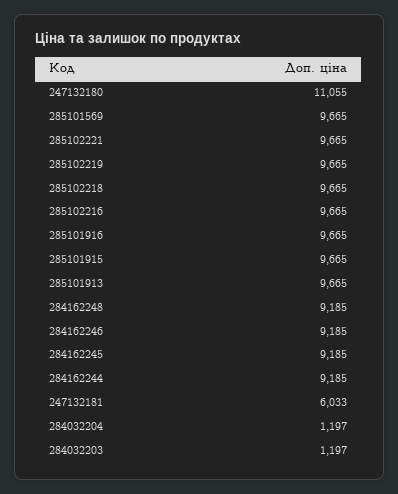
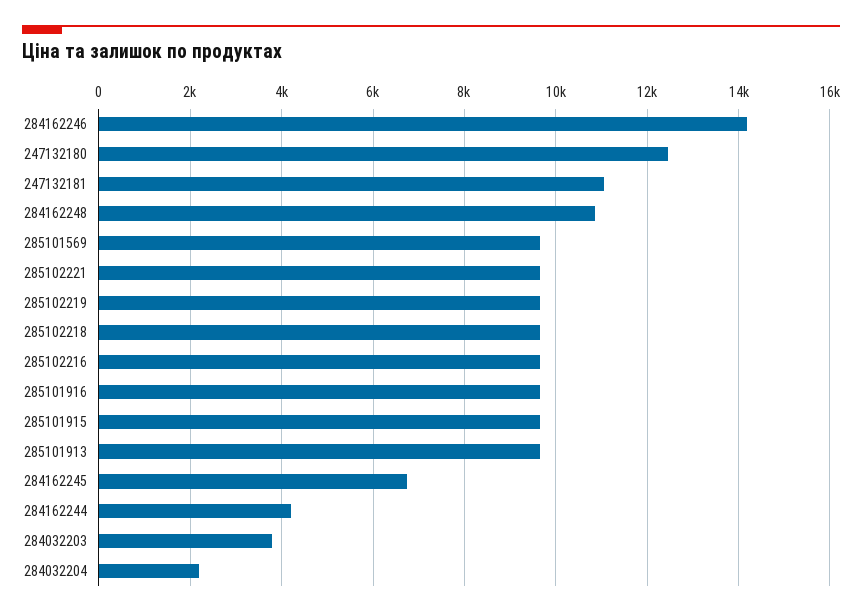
247132180: 11055 -> 12400
284162248: 9185 -> 10800
284162246: 9185 -> 14200
284162245: 9185 -> 6800
284162244: 9185 -> 4200
247132181: 6033 -> 11000
284032204: 1197 -> 2200
284032203: 1197 -> 3800

